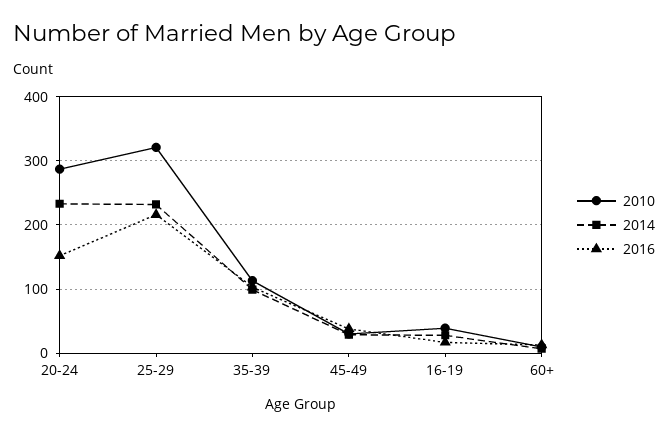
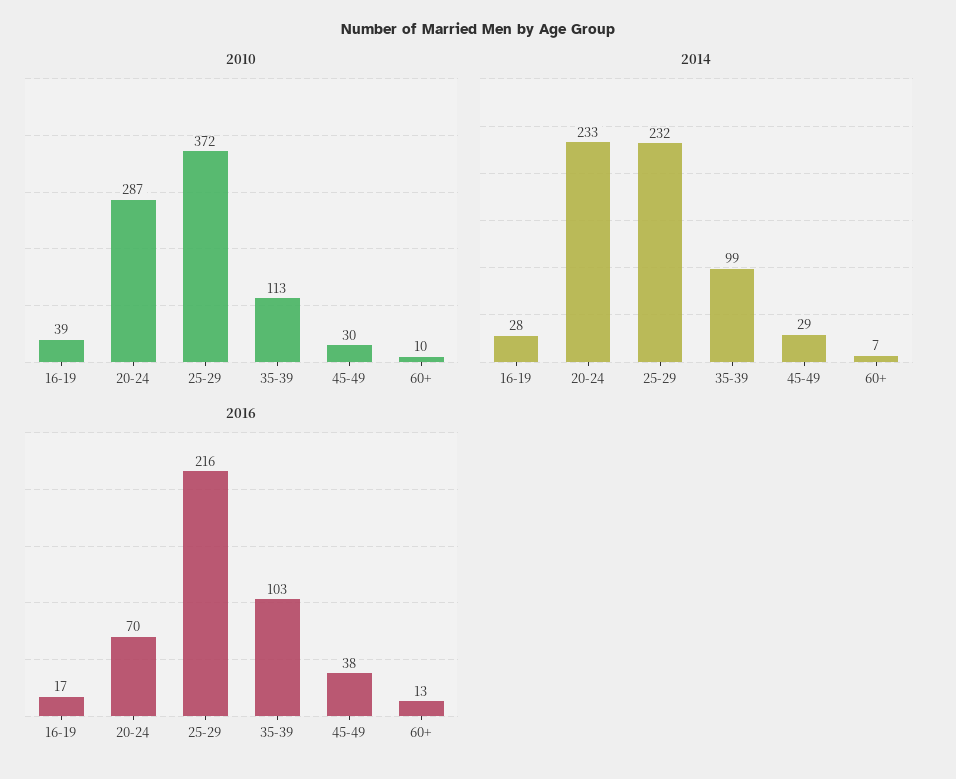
2016, 20-24: 150 -> 70
2010, 25-29: 320 -> 372

